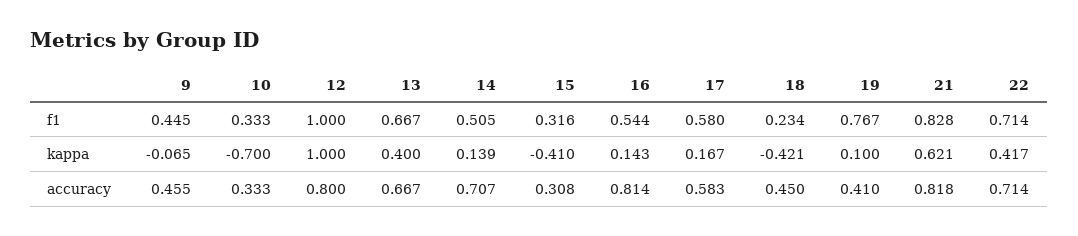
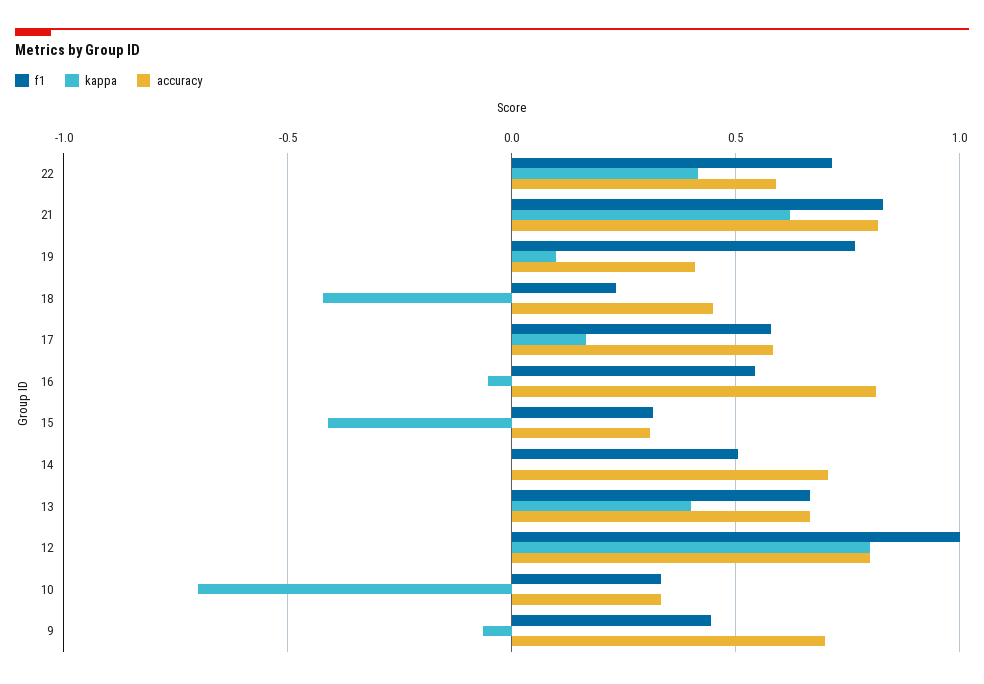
kappa, 12: 1 -> 0.8
kappa, 14: 0.139 -> 0
kappa, 16: 0.143 -> -0.05
accuracy, 9: 0.455 -> 0.7
accuracy, 22: 0.714 -> 0.6

